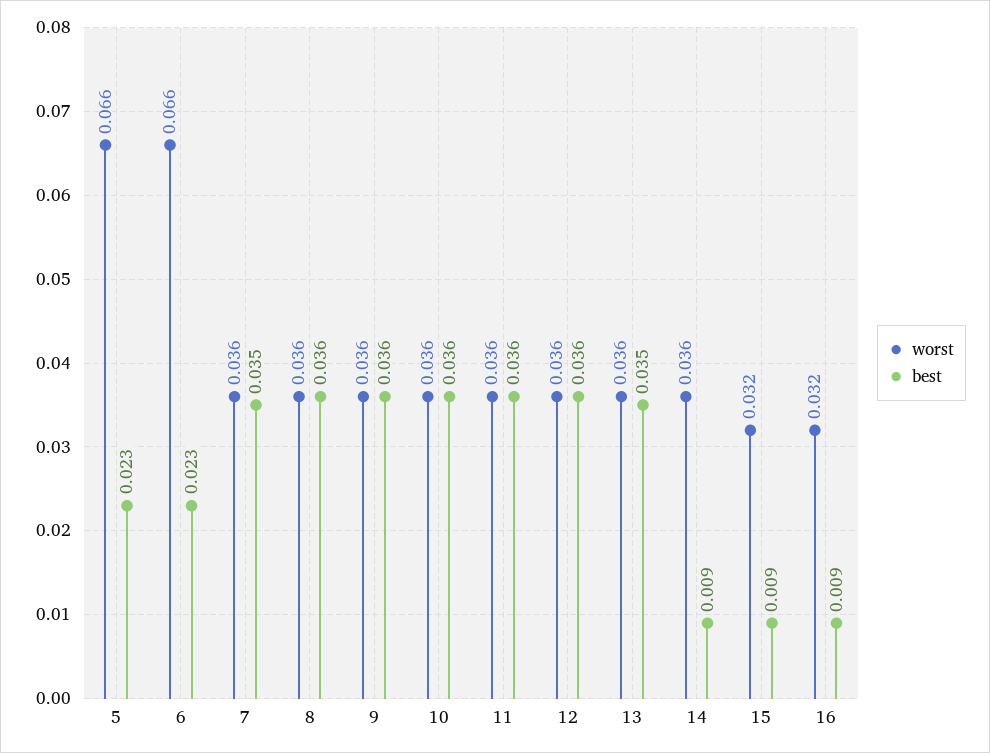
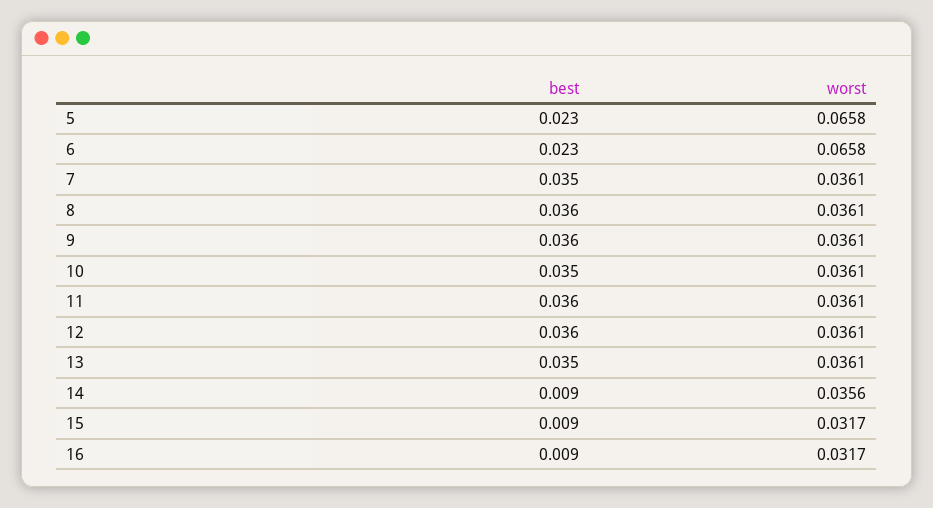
best, 10: 0.036 -> 0.035

